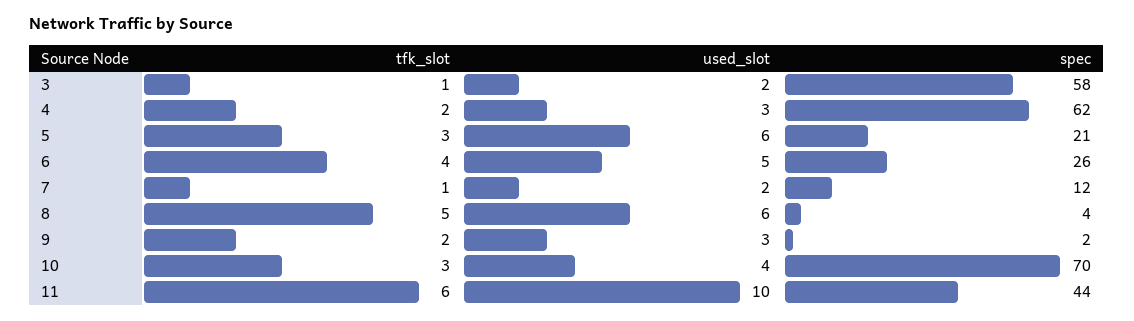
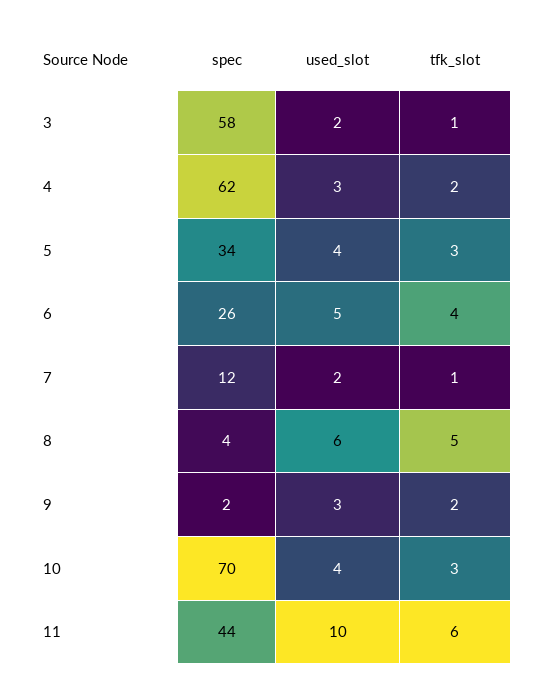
used_slot, 5: 6 -> 4
spec, 5: 21 -> 34

